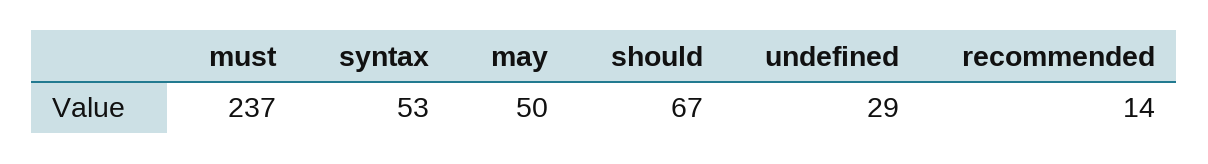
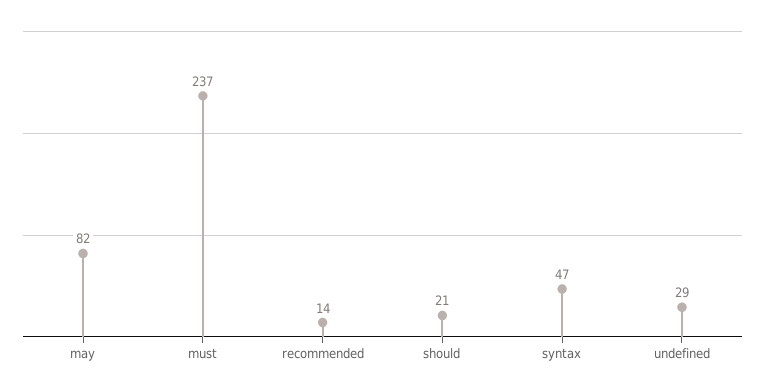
syntax: 53 -> 47
may: 50 -> 82
should: 67 -> 21

